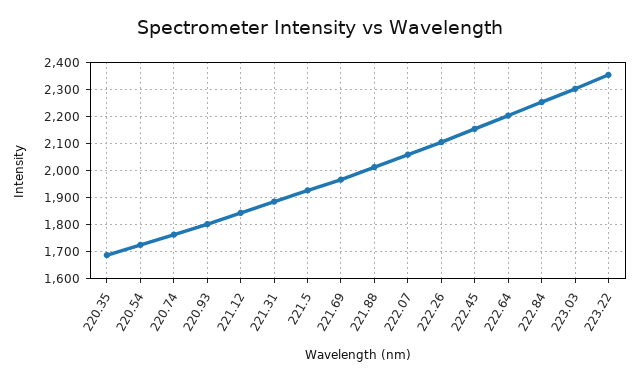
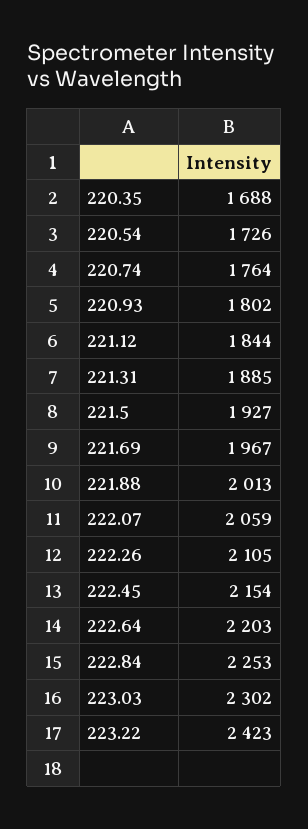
223.22: 2350 -> 2423

